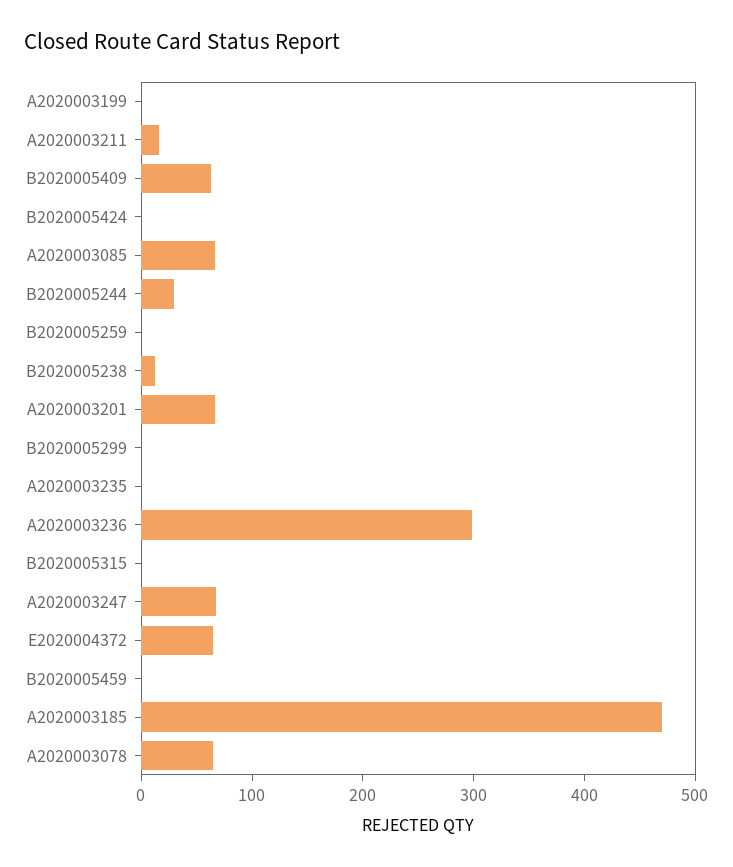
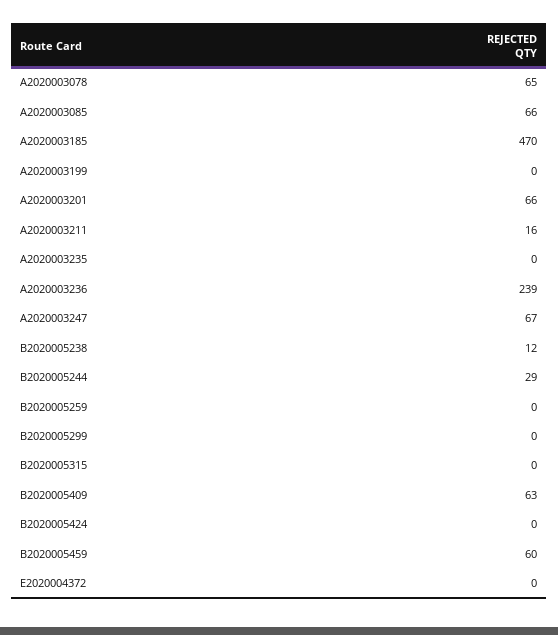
A2020003236: 300 -> 239
E2020004372: 60 -> 0
B2020005459: 0 -> 60

